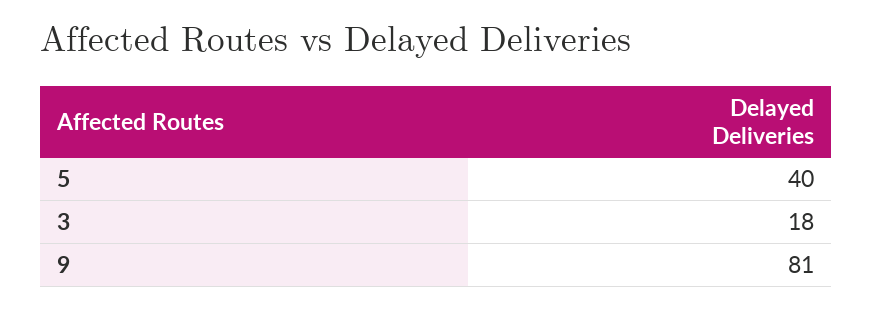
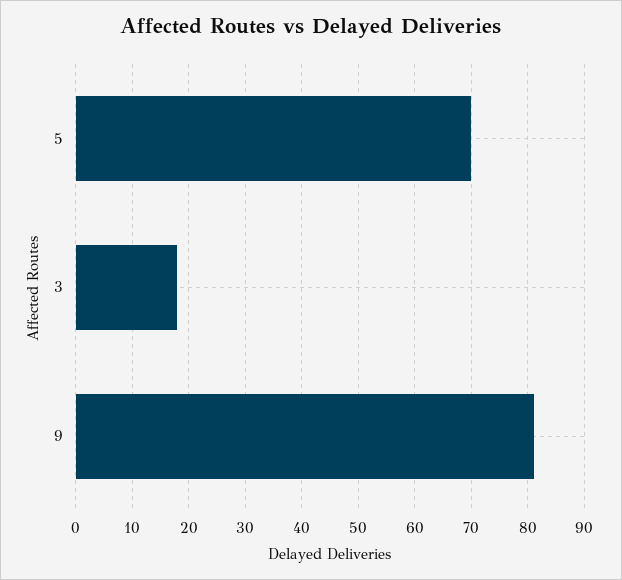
5: 40 -> 70

